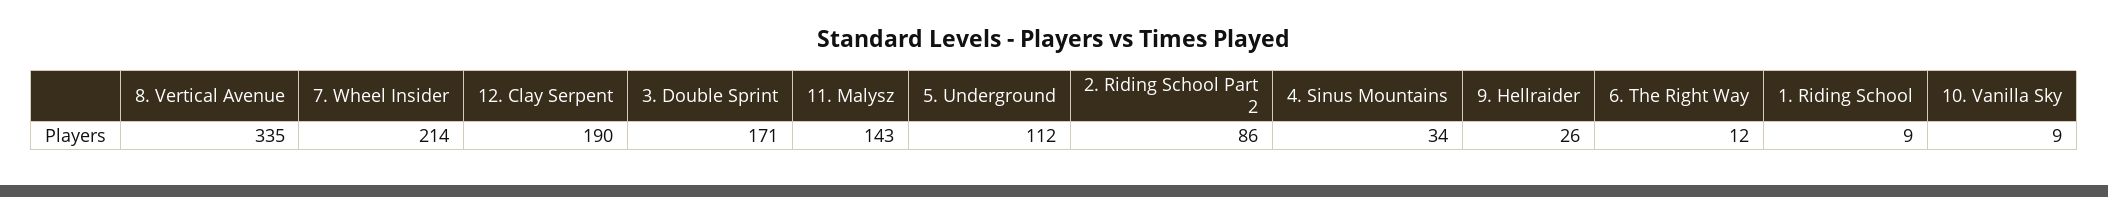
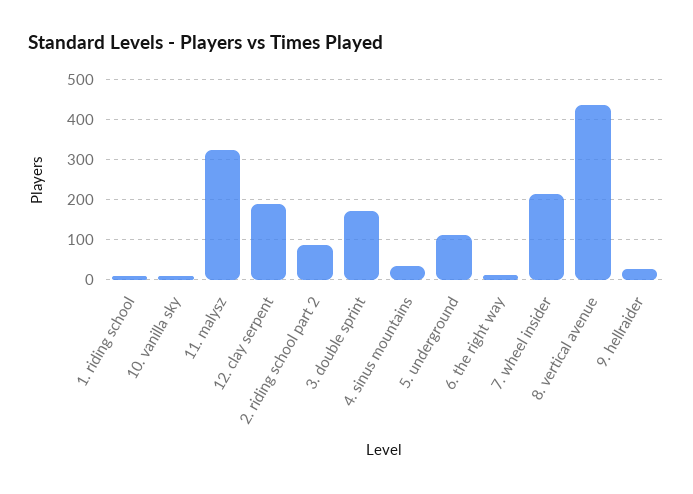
8. Vertical Avenue: 335 -> 440
11. Malysz: 143 -> 320

